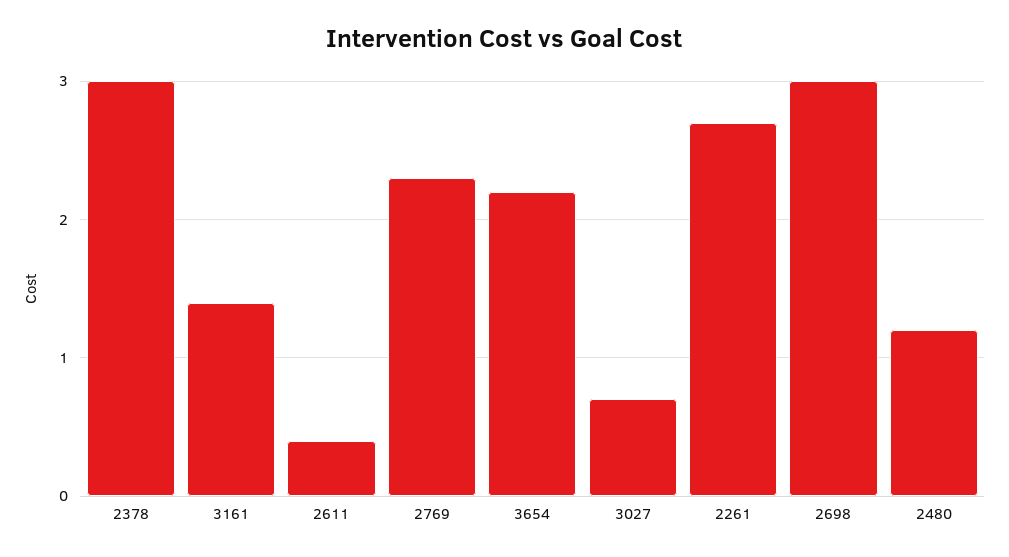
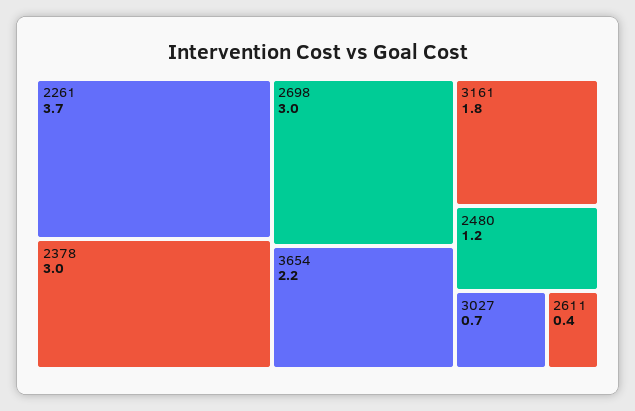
3161: 1.4 -> 1.8
2769: 2.3 -> none
2261: 2.7 -> 3.7

